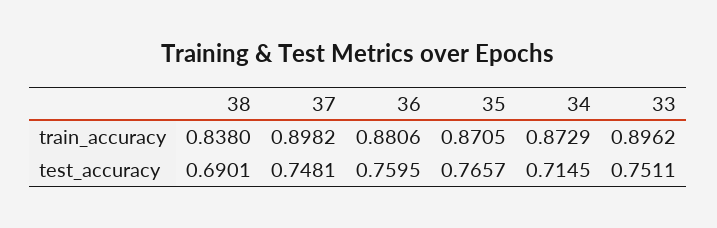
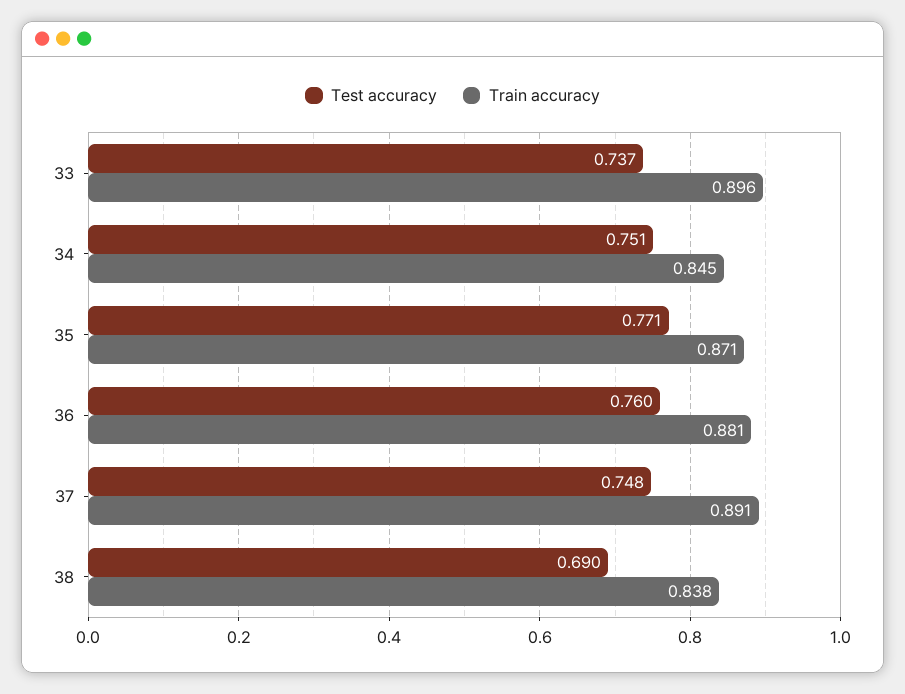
train_accuracy, 37: 0.8982 -> 0.891
train_accuracy, 34: 0.8729 -> 0.845
test_accuracy, 35: 0.7657 -> 0.771
test_accuracy, 34: 0.7145 -> 0.751
test_accuracy, 33: 0.7511 -> 0.737

